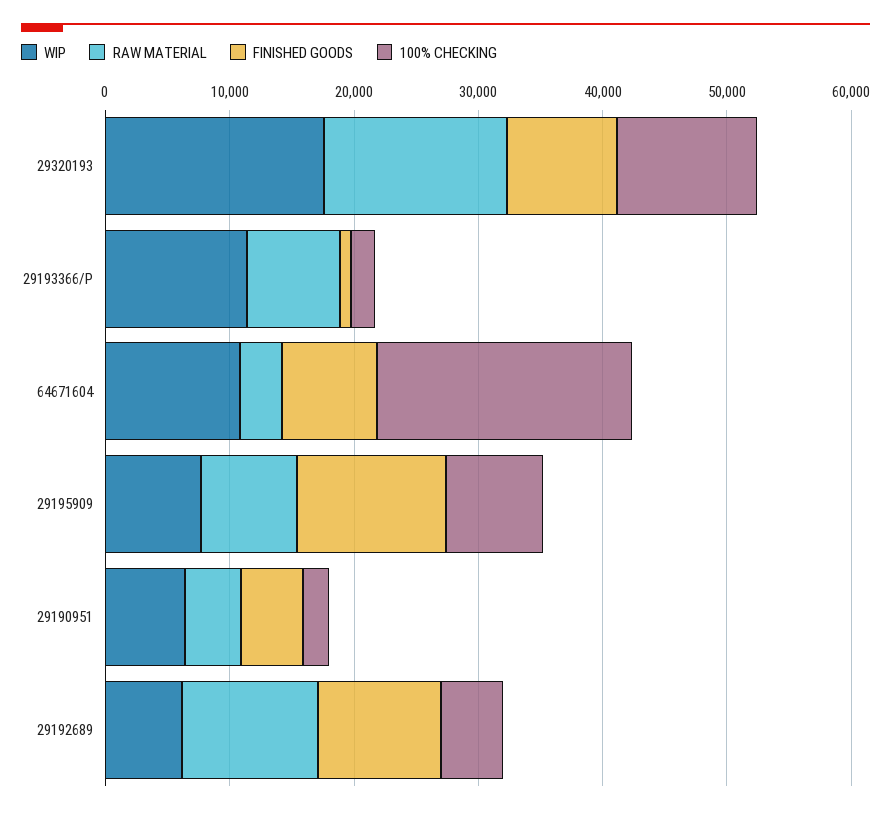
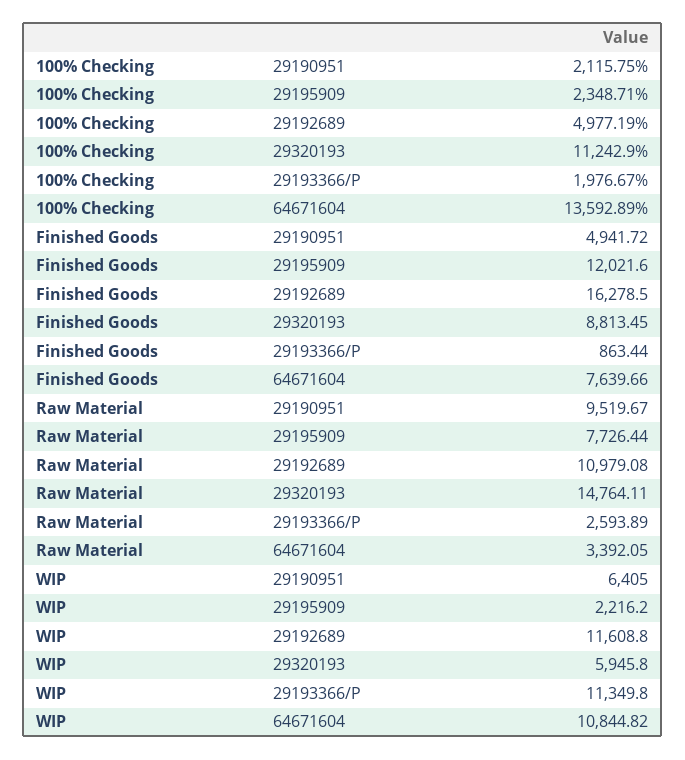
WIP, 29320193: 18000 -> 5945.8
RAW MATERIAL, 29193366/P: 8000 -> 2593.89
100% CHECKING, 64671604: 20000 -> 13592.89
WIP, 29195909: 8000 -> 2216.2
100% CHECKING, 29195909: 8000 -> 2348.71
RAW MATERIAL, 29190951: 4000 -> 9519.67
WIP, 29192689: 6000 -> 11608.8
FINISHED GOODS, 29192689: 10000 -> 16278.5

